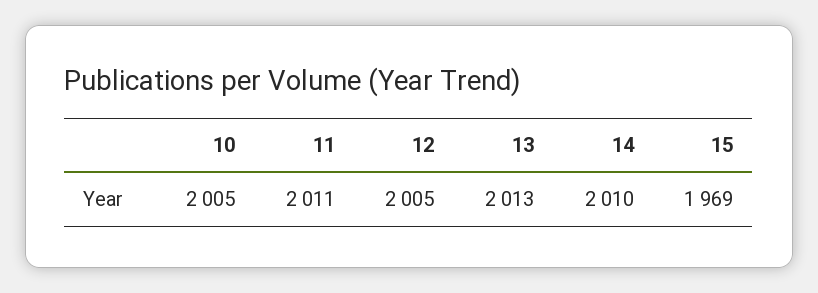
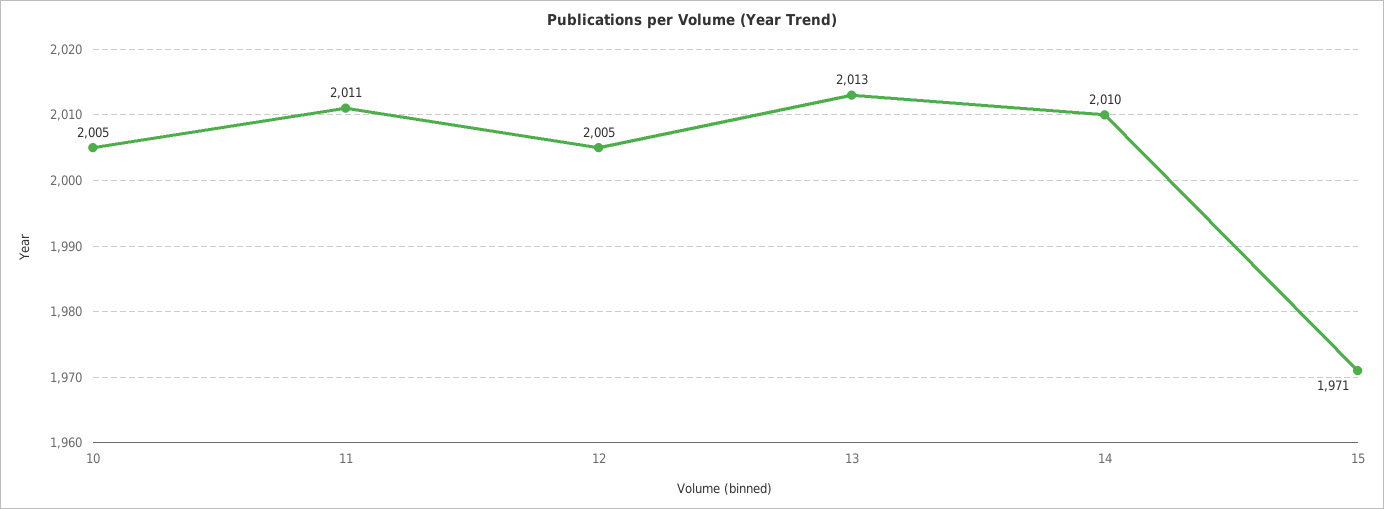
15: 1969 -> 1971

